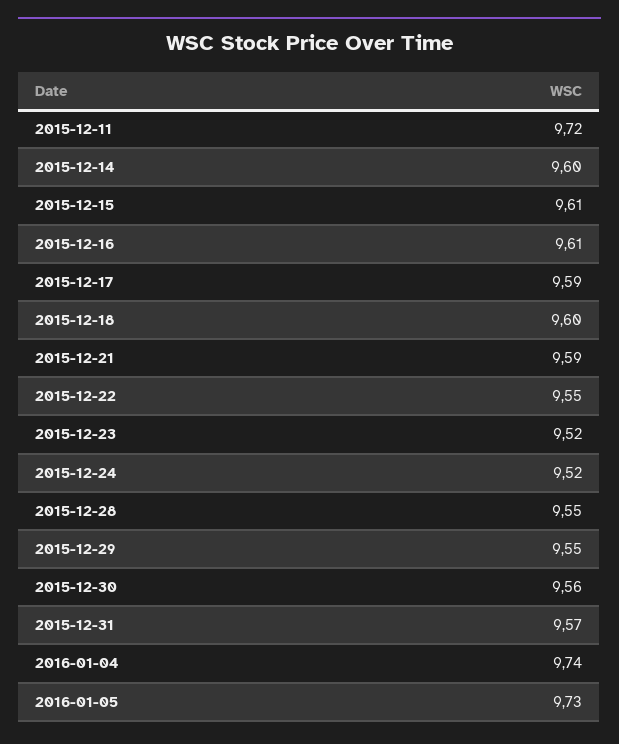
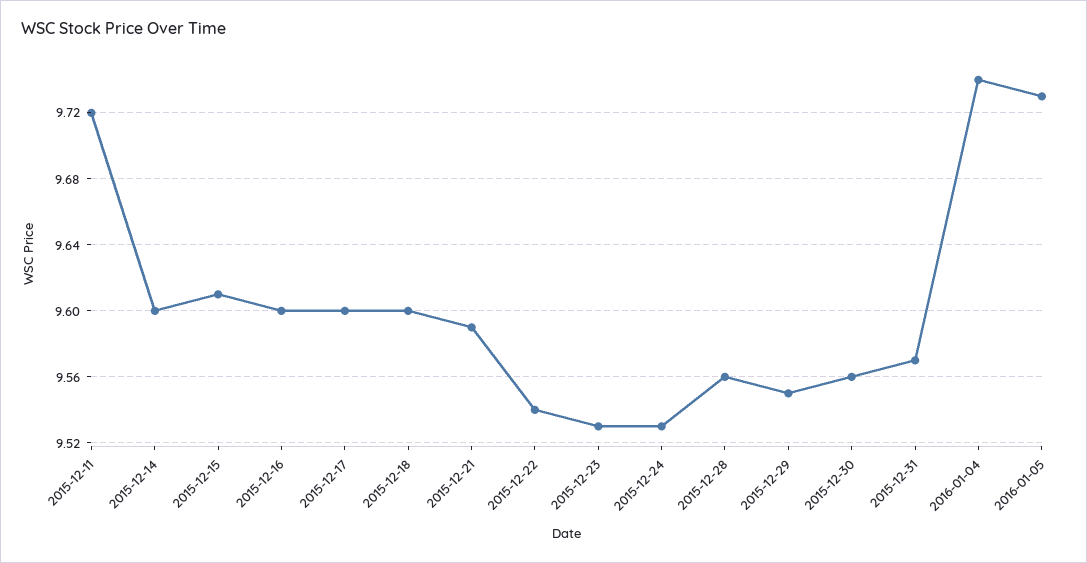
2015-12-16: 9.61 -> 9.6
2015-12-17: 9.59 -> 9.6
2015-12-22: 9.55 -> 9.54
2015-12-23: 9.52 -> 9.53
2015-12-24: 9.52 -> 9.53
2015-12-28: 9.55 -> 9.56

